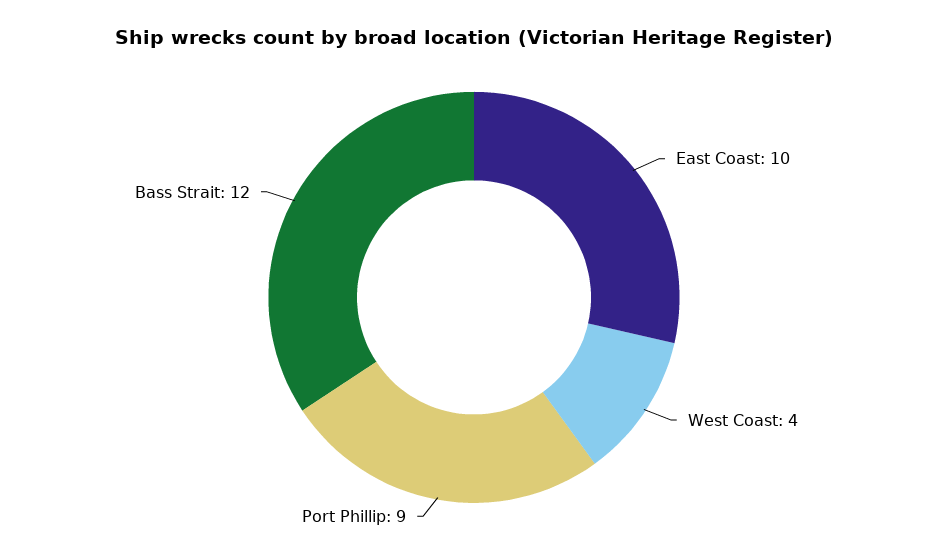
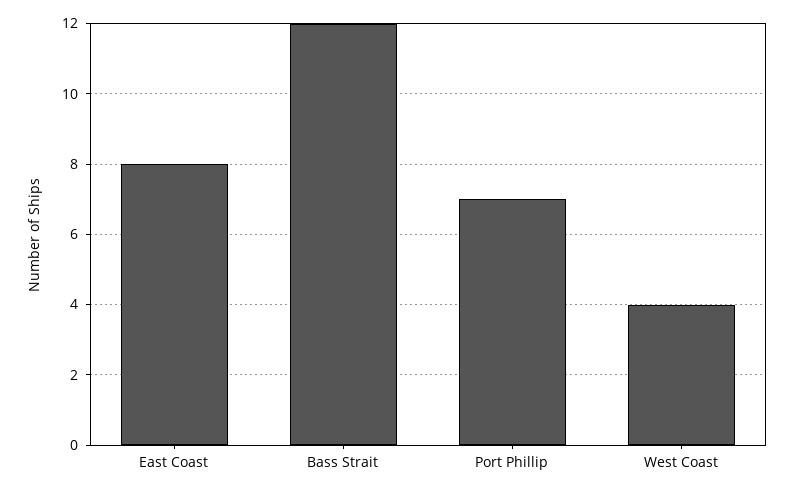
East Coast: 10 -> 8
Port Phillip: 9 -> 7

